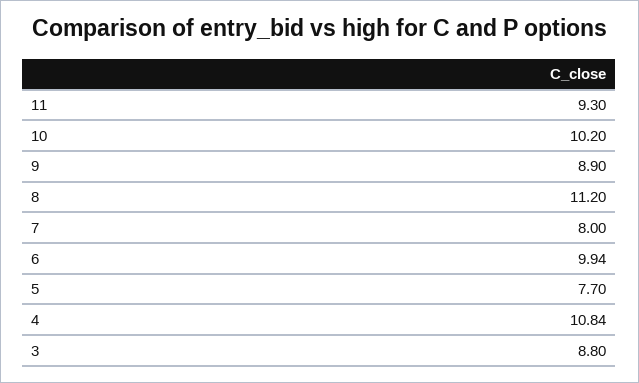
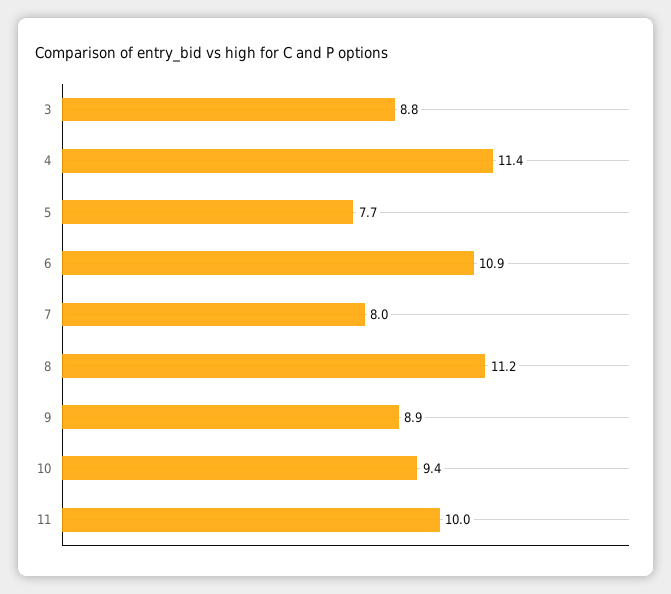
11: 9.3 -> 10
10: 10.2 -> 9.4
6: 9.94 -> 10.9
4: 10.84 -> 11.4

